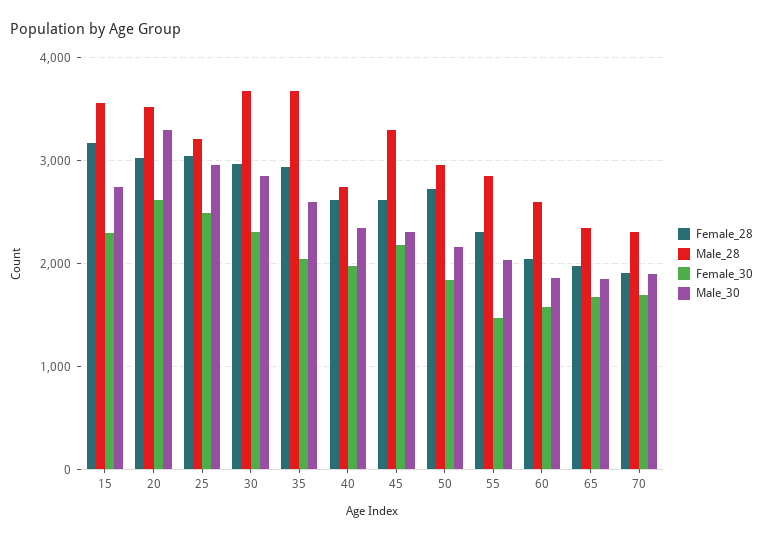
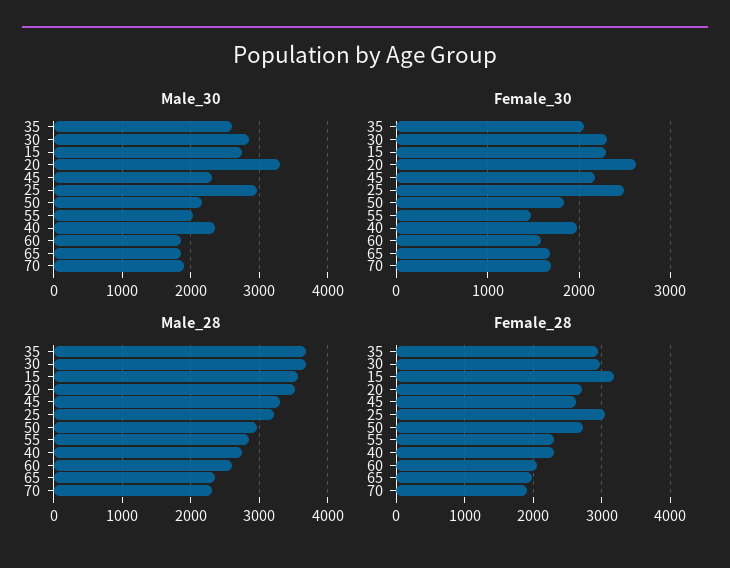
Female_28, 20: 3000 -> 2700
Female_28, 40: 2600 -> 2300

